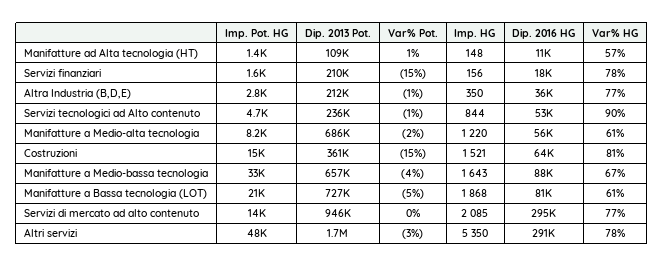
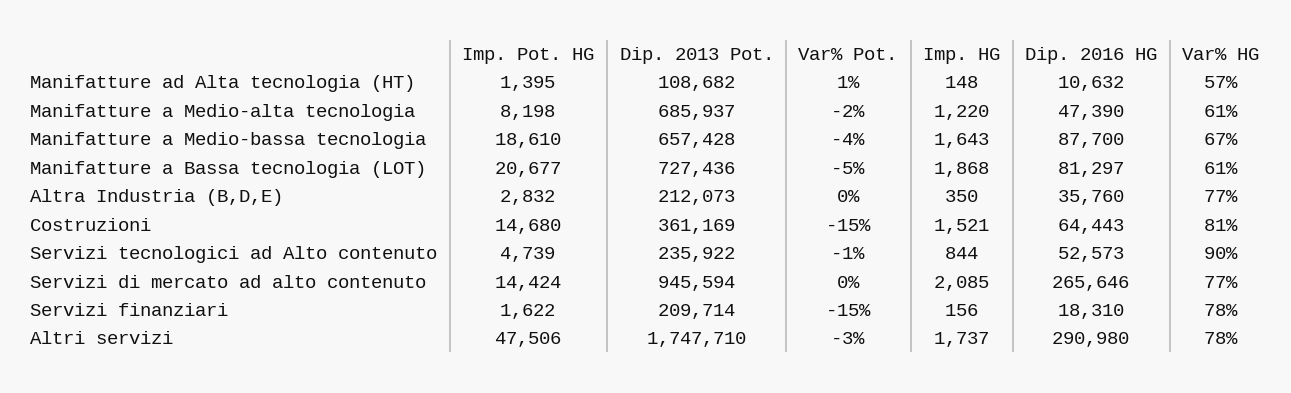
Var% Pot., Altra Industria (B,D,E): -1 -> 0
Dip. 2016 HG, Manifatture a Medio-alta tecnologia: 56000 -> 47390
Imp. Pot. HG, Manifatture a Medio-bassa tecnologia: 33000 -> 18610
Dip. 2016 HG, Servizi di mercato ad alto contenuto: 295000 -> 265646
Imp. HG, Altri servizi: 5350 -> 1737

